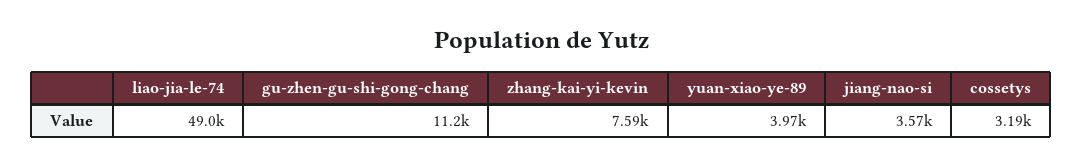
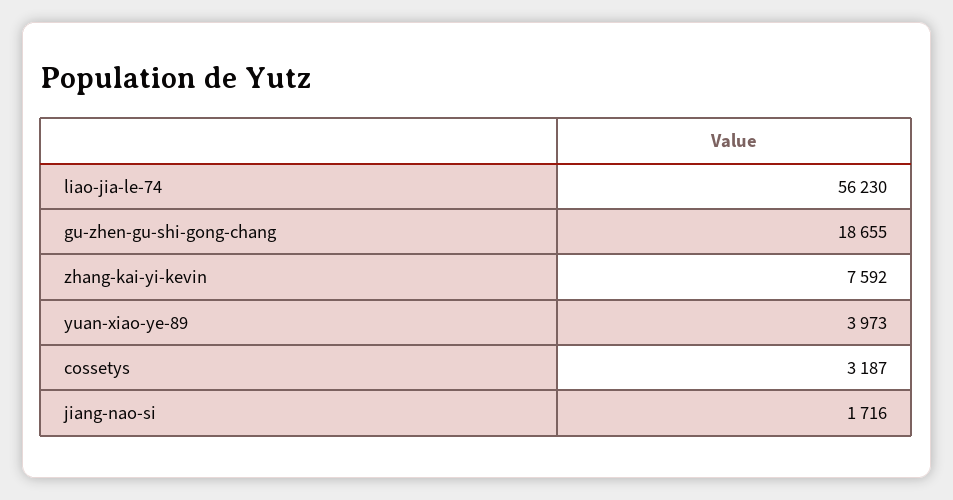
liao-jia-le-74: 49000 -> 56230
gu-zhen-gu-shi-gong-chang: 11200 -> 18655
jiang-nao-si: 3570 -> 1716

